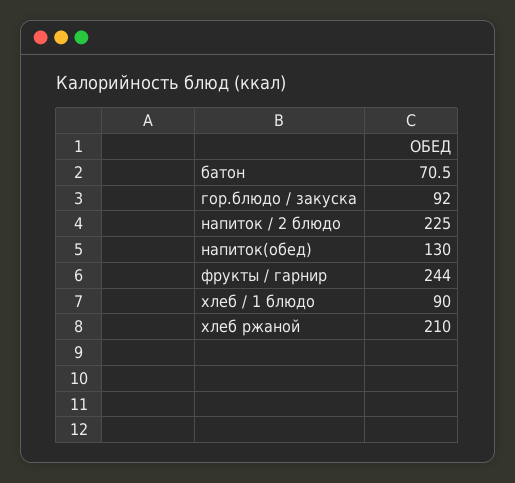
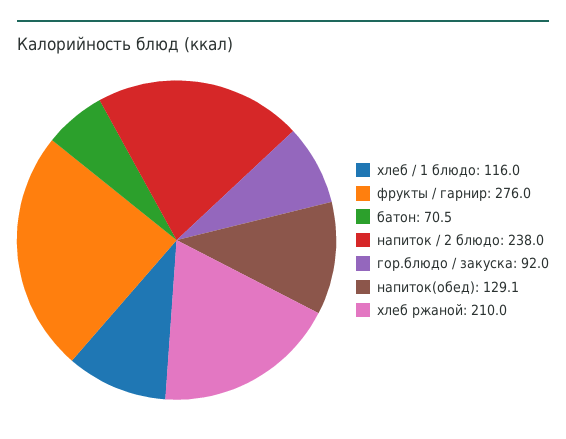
напиток / 2 блюдо: 225 -> 238
напиток(обед): 130 -> 129.1
фрукты / гарнир: 244 -> 276
хлеб / 1 блюдо: 90 -> 116

